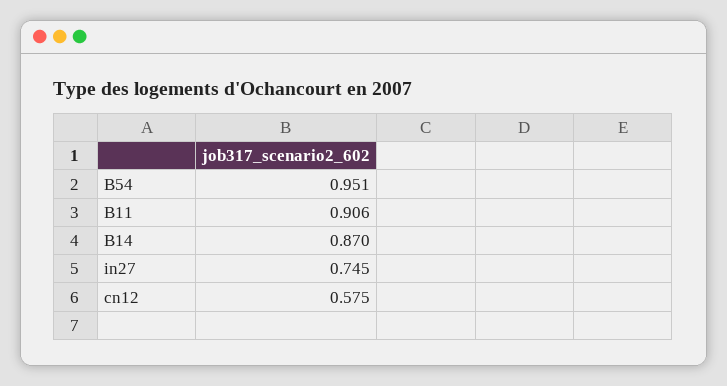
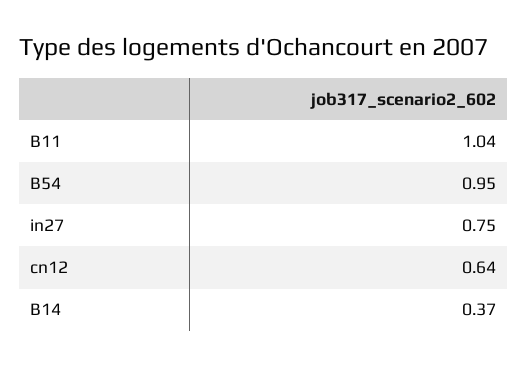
B11: 0.906 -> 1.04
B14: 0.87 -> 0.37
cn12: 0.575 -> 0.64

